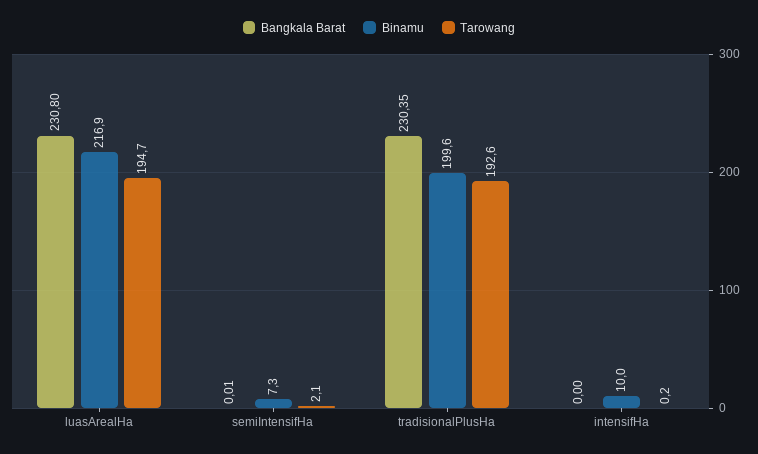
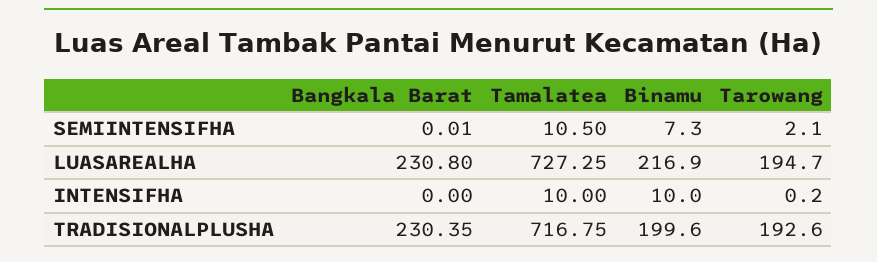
Tamalatea, semiIntensifHa: none -> 10.5
Tamalatea, luasArealHa: none -> 727.25
Tamalatea, intensifHa: none -> 10
Tamalatea, tradisionalPlusHa: none -> 716.75

